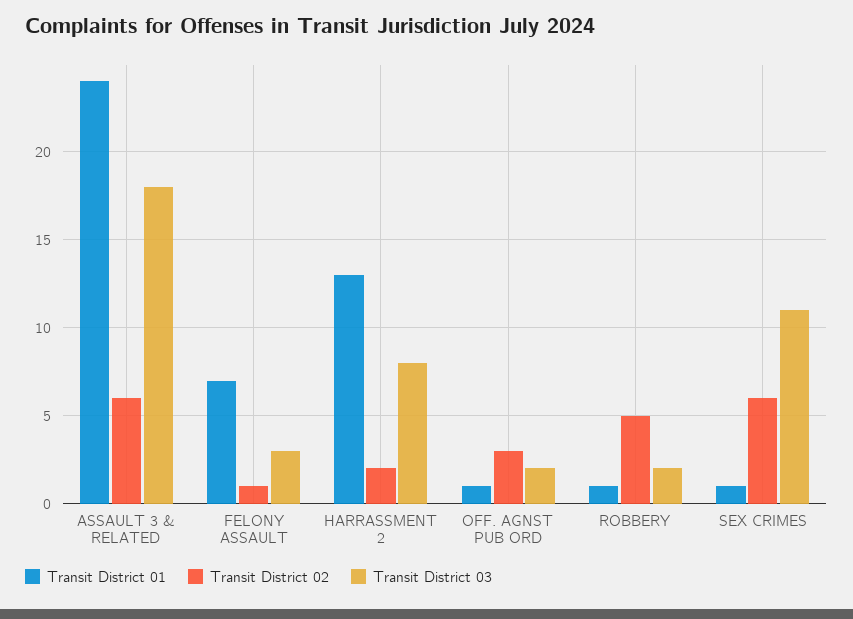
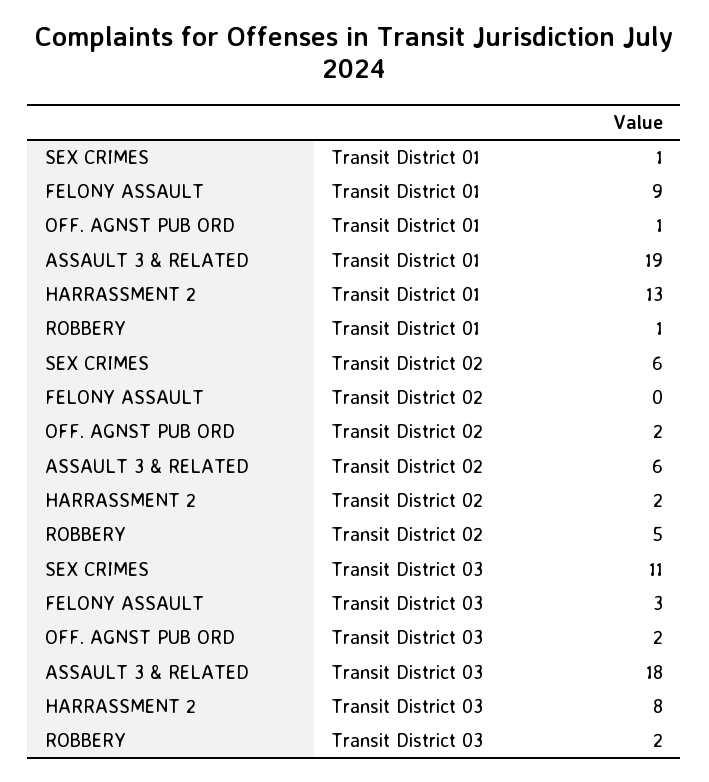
Transit District 01, ASSAULT 3 & RELATED: 24 -> 19
Transit District 01, FELONY ASSAULT: 7 -> 9
Transit District 02, FELONY ASSAULT: 1 -> 0
Transit District 02, OFF. AGNST PUB ORD: 3 -> 2

